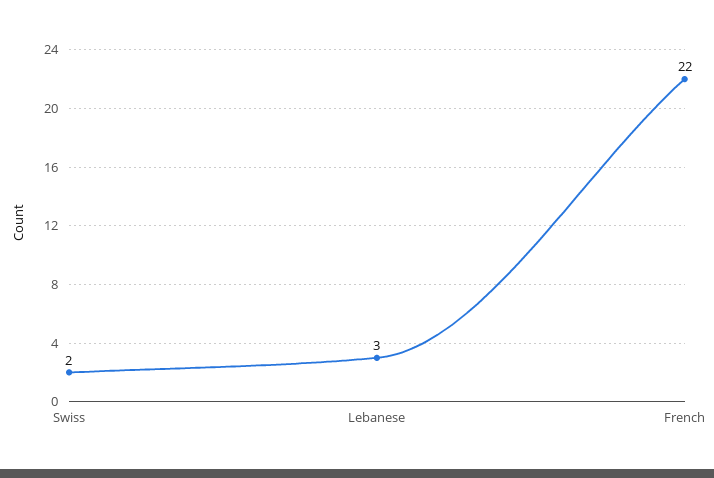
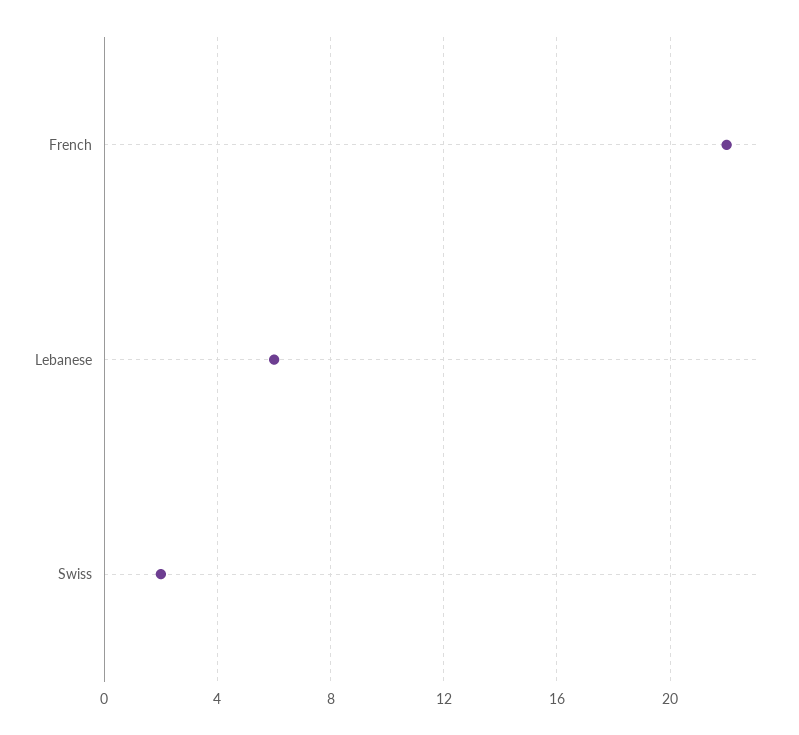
Lebanese: 3 -> 6

